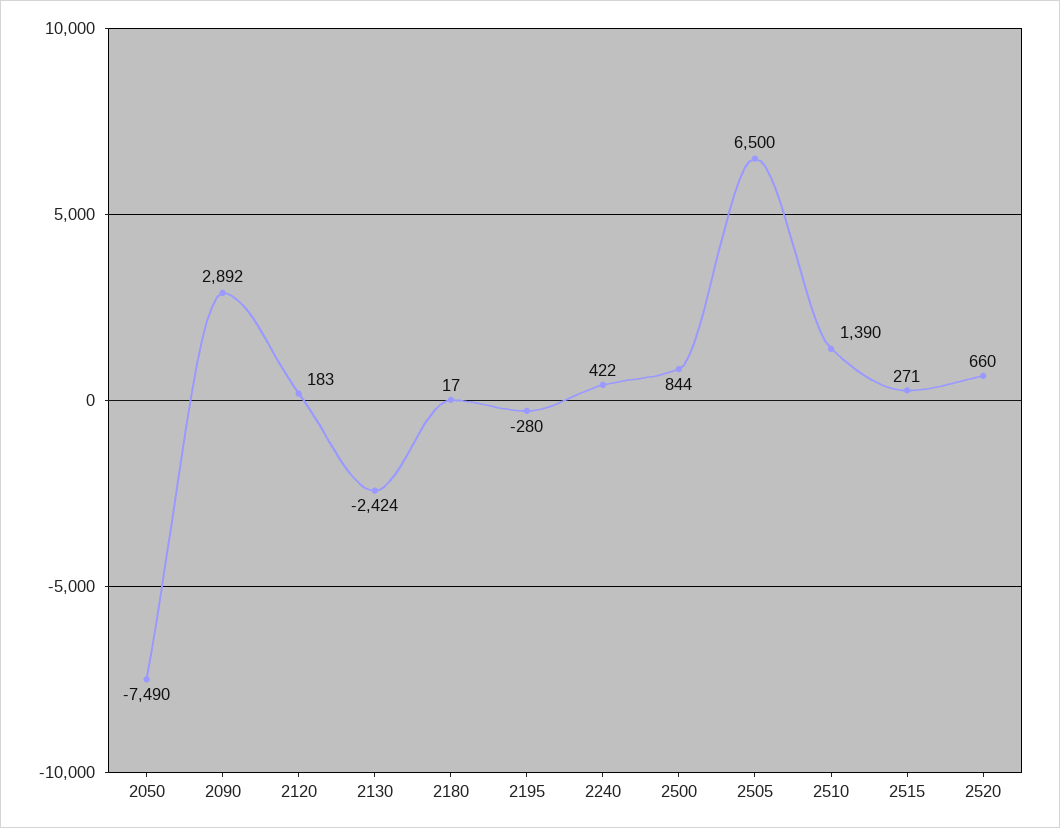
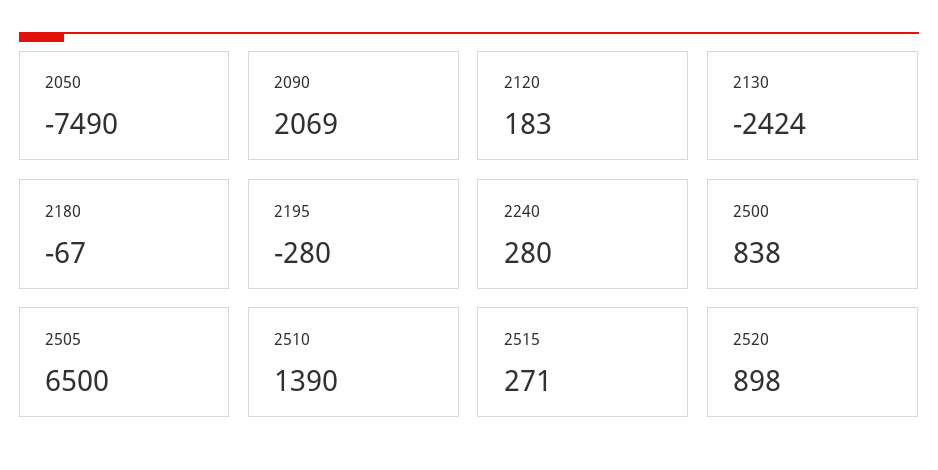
2090: 2892 -> 2069
2180: 17 -> -67
2240: 422 -> 280
2500: 844 -> 838
2520: 660 -> 898

